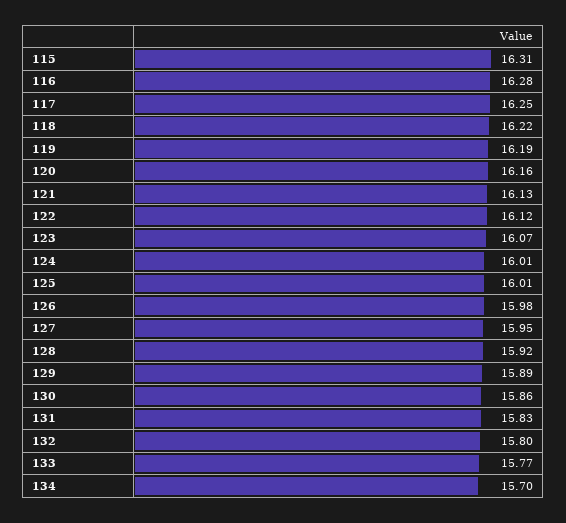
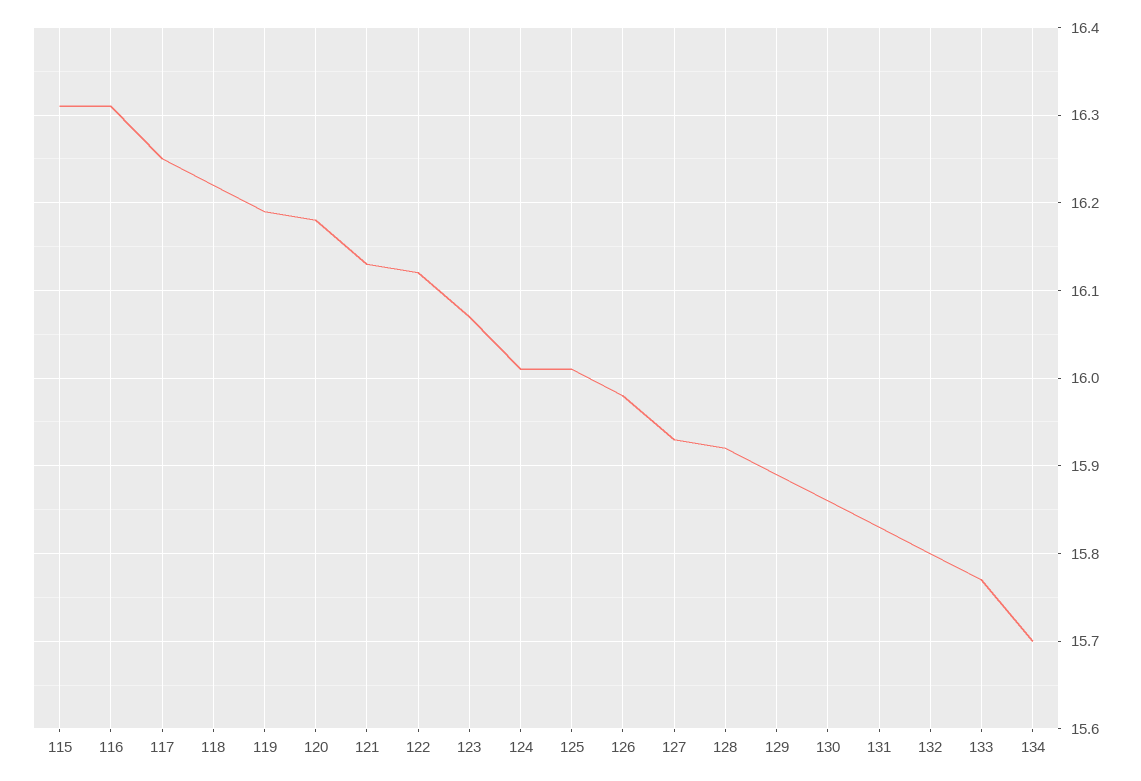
116: 16.28 -> 16.31
120: 16.16 -> 16.18
127: 15.95 -> 15.93

